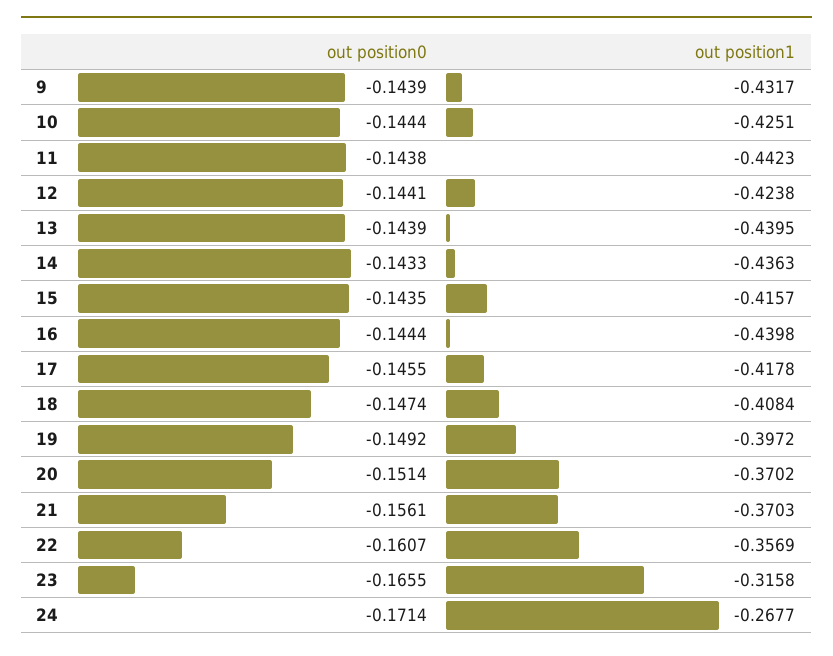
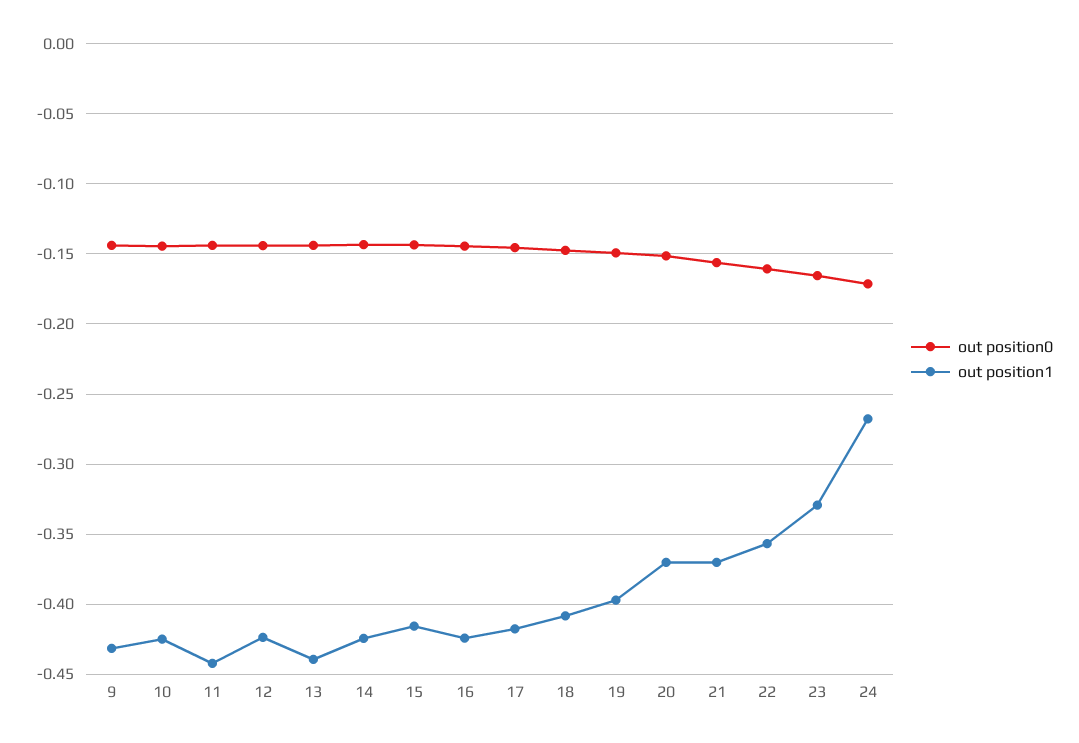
out position1, 14: -0.4363 -> -0.425
out position1, 16: -0.4398 -> -0.425
out position1, 23: -0.3158 -> -0.33

